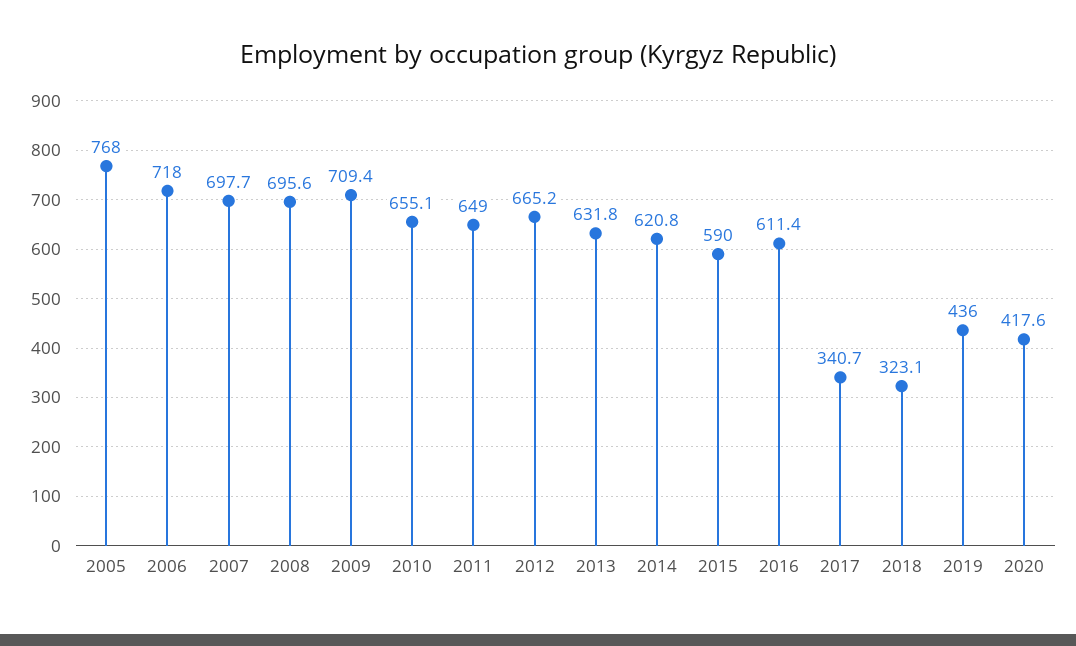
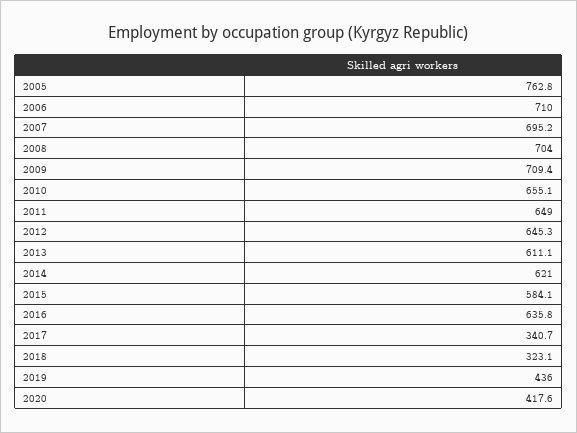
2005: 768 -> 762.8
2006: 718 -> 710
2007: 697.7 -> 695.2
2008: 695.6 -> 704
2012: 665.2 -> 645.3
2013: 631.8 -> 611.1
2014: 620.8 -> 621
2015: 590 -> 584.1
2016: 611.4 -> 635.8

